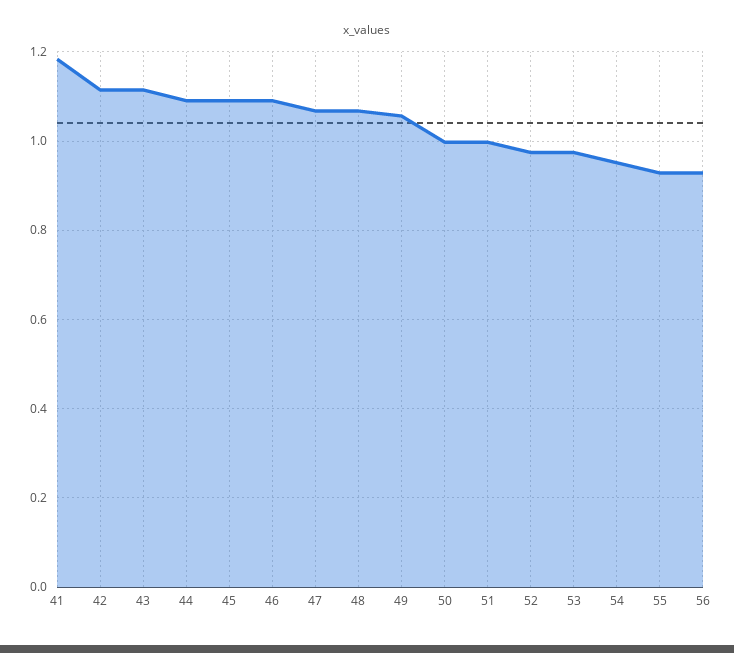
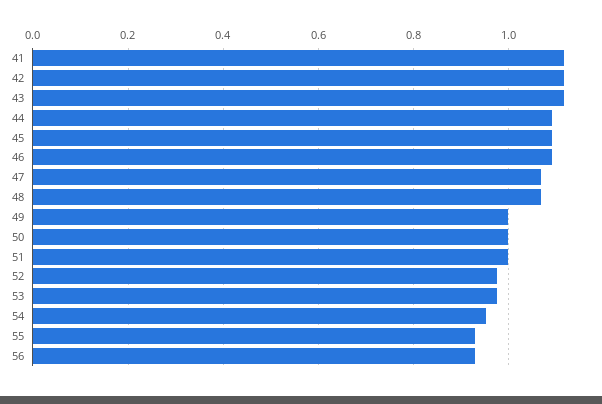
41: 1.18 -> 1.12
49: 1.06 -> 1

